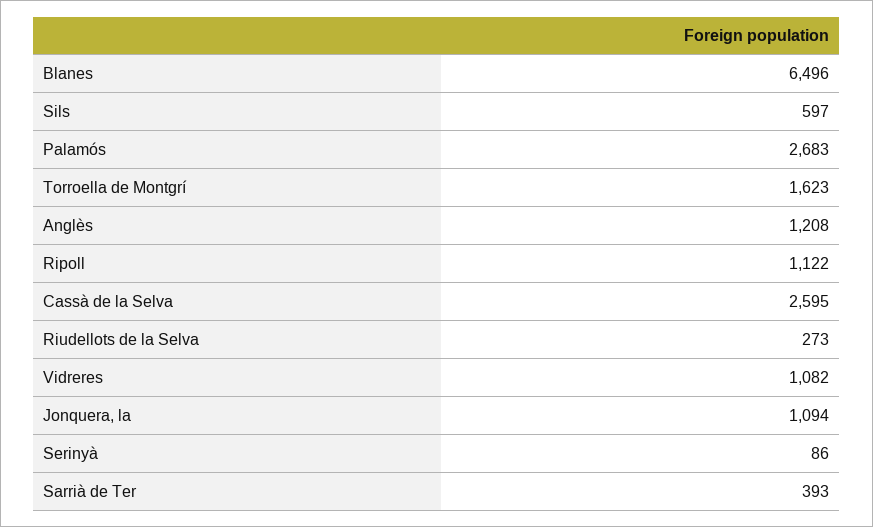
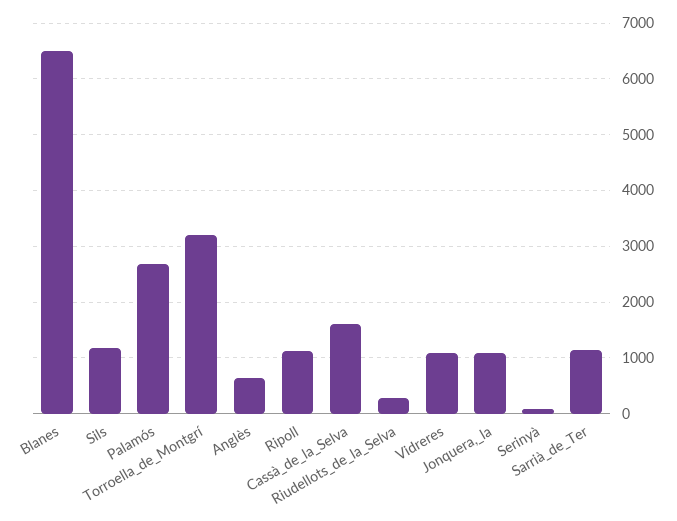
Sils: 597 -> 1200
Torroella de Montgrí: 1623 -> 3200
Anglès: 1208 -> 600
Cassà de la Selva: 2595 -> 1600
Sarrià de Ter: 393 -> 1200

